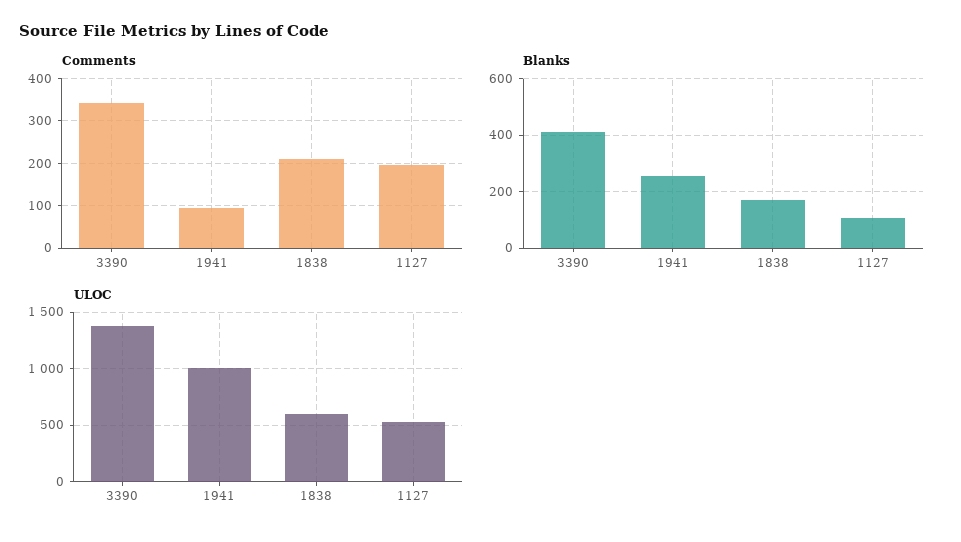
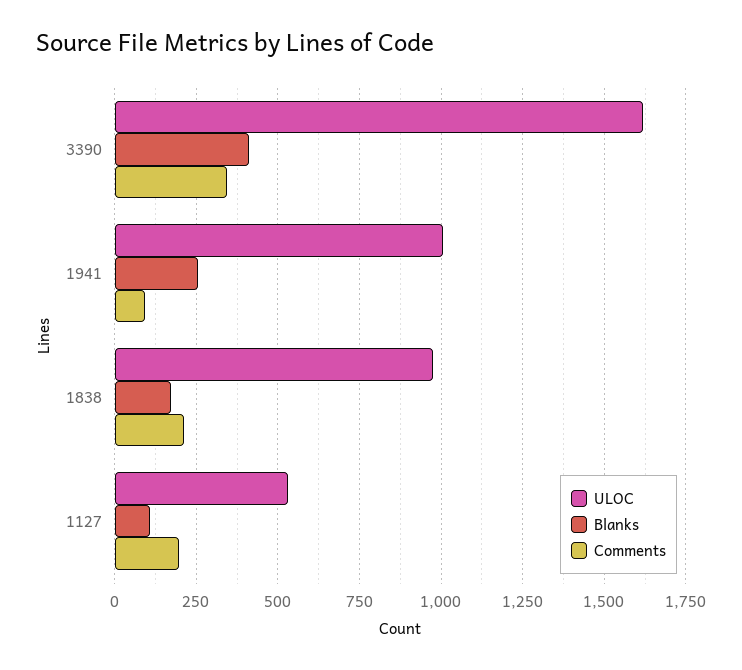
ULOC, 3390: 1400 -> 1625
ULOC, 1838: 600 -> 975

